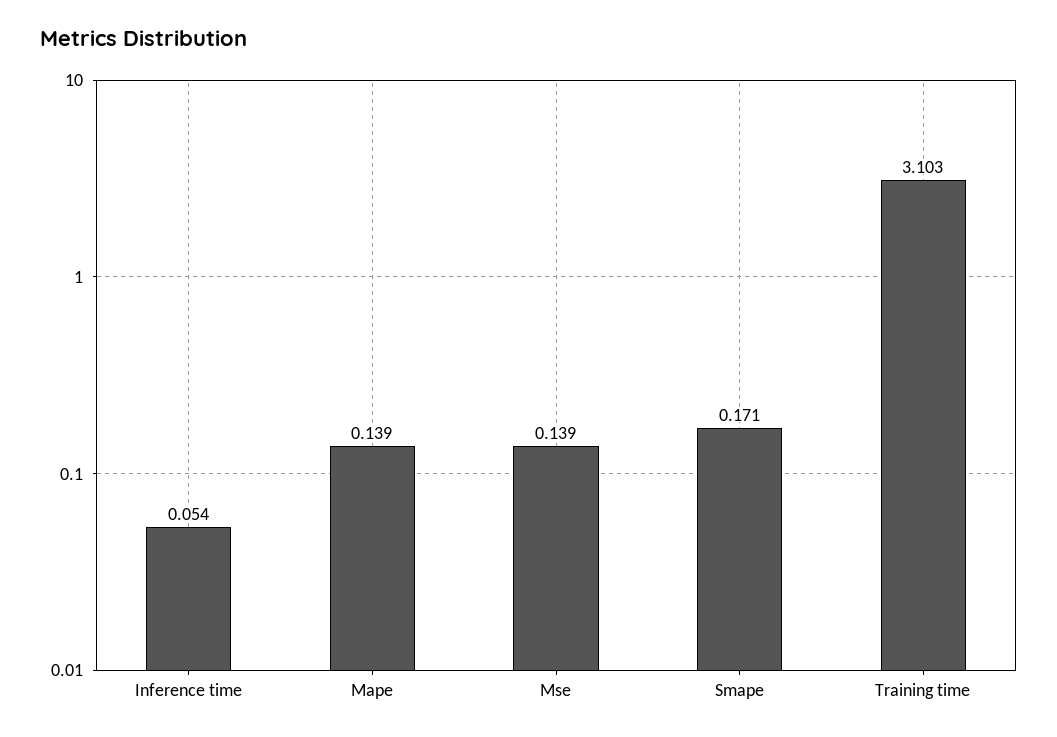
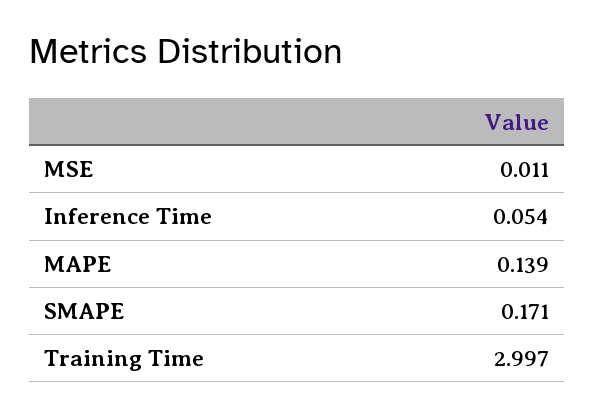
Mse: 0.139 -> 0.011
Training time: 3.103 -> 2.997

